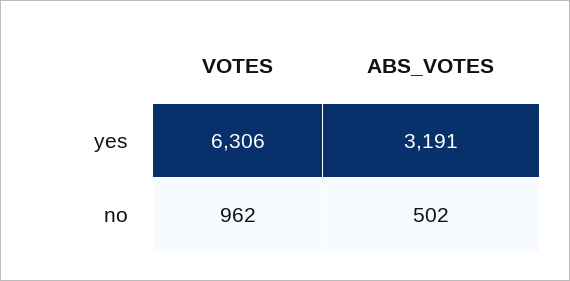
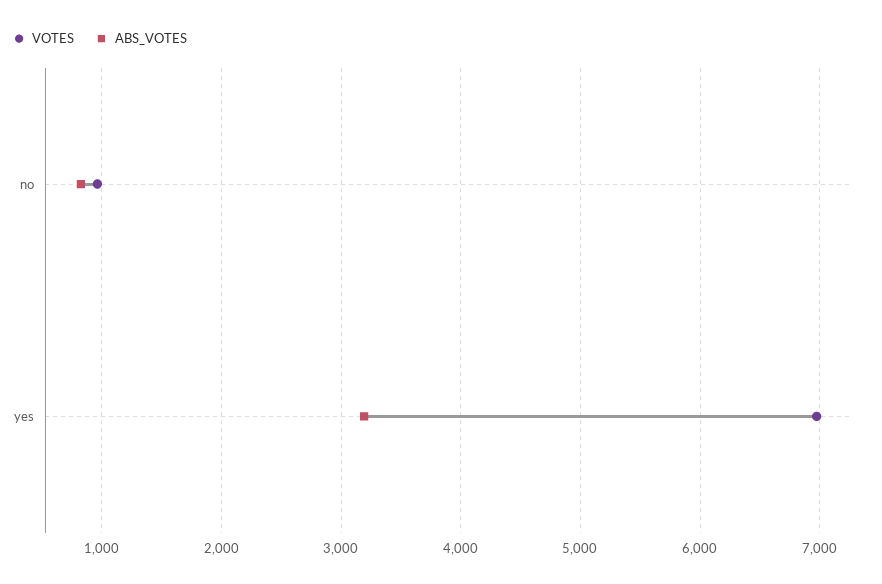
VOTES, yes: 6306 -> 7000
ABS_VOTES, no: 502 -> 800

